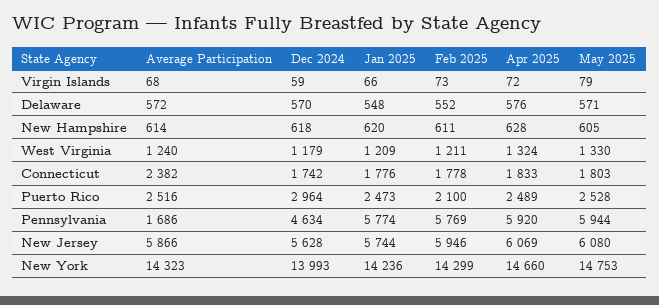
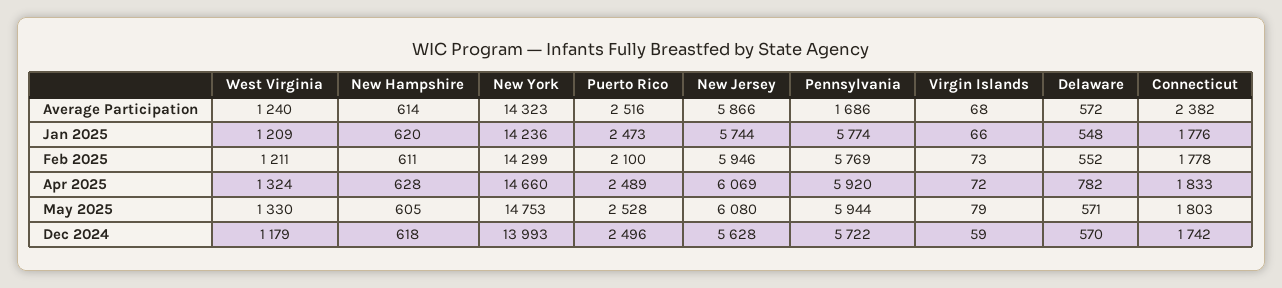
Apr 2025, Delaware: 576 -> 782
Dec 2024, Puerto Rico: 2964 -> 2496
Dec 2024, Pennsylvania: 4634 -> 5722

